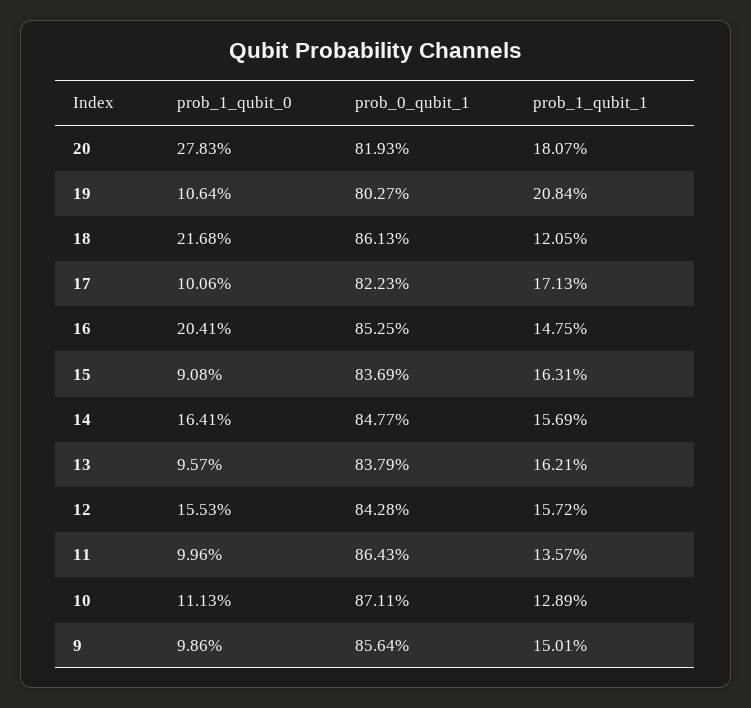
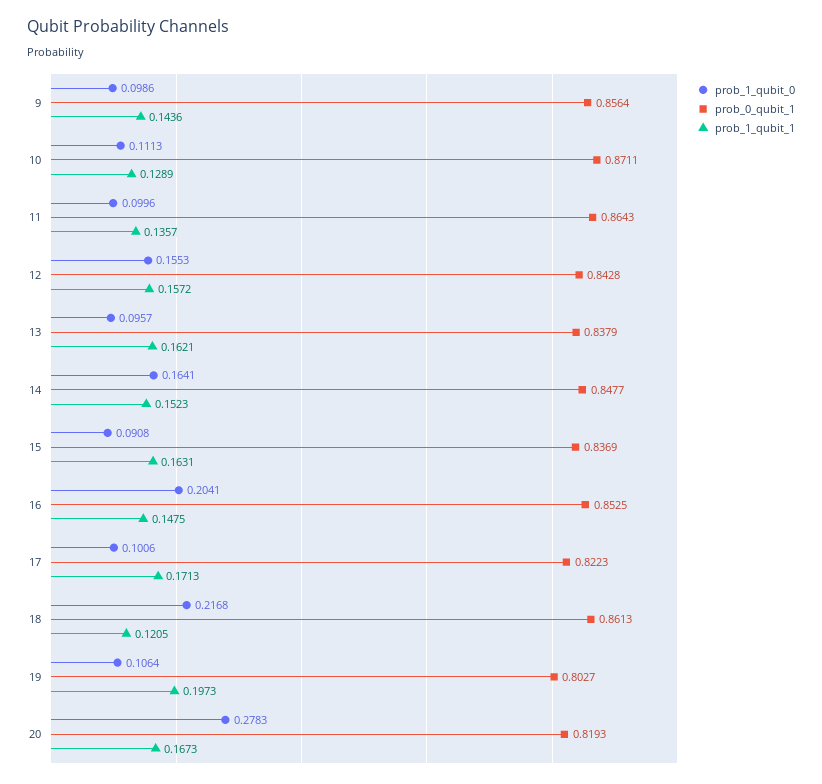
prob_1_qubit_1, 20: 0.1807 -> 0.1673
prob_1_qubit_1, 19: 0.2084 -> 0.1973
prob_1_qubit_1, 14: 0.1569 -> 0.1523
prob_1_qubit_1, 9: 0.1501 -> 0.1436

